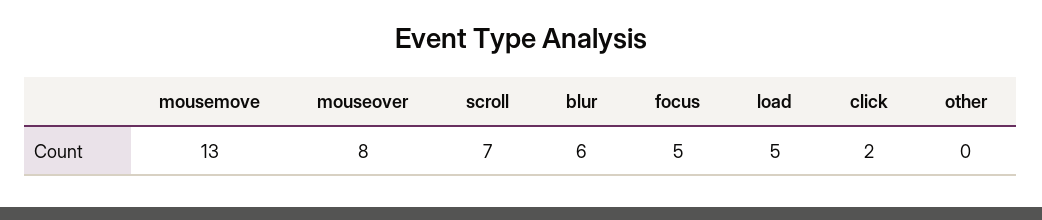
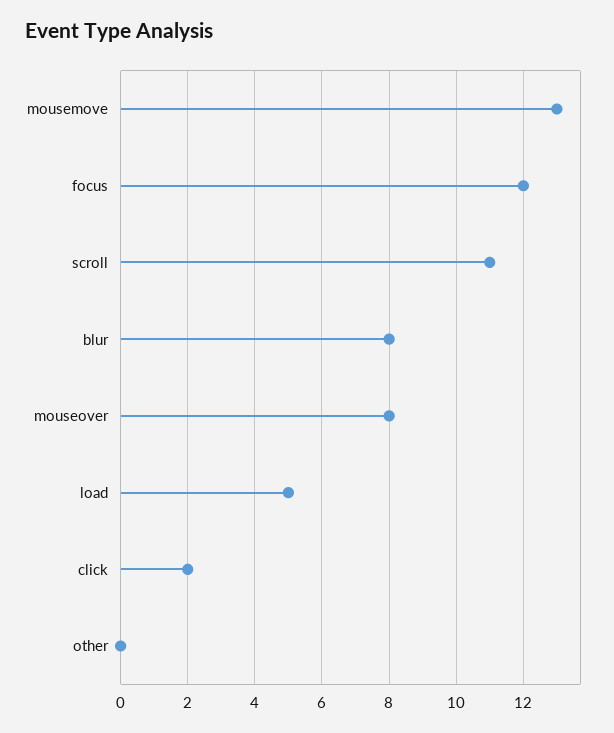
scroll: 7 -> 11
blur: 6 -> 8
focus: 5 -> 12

